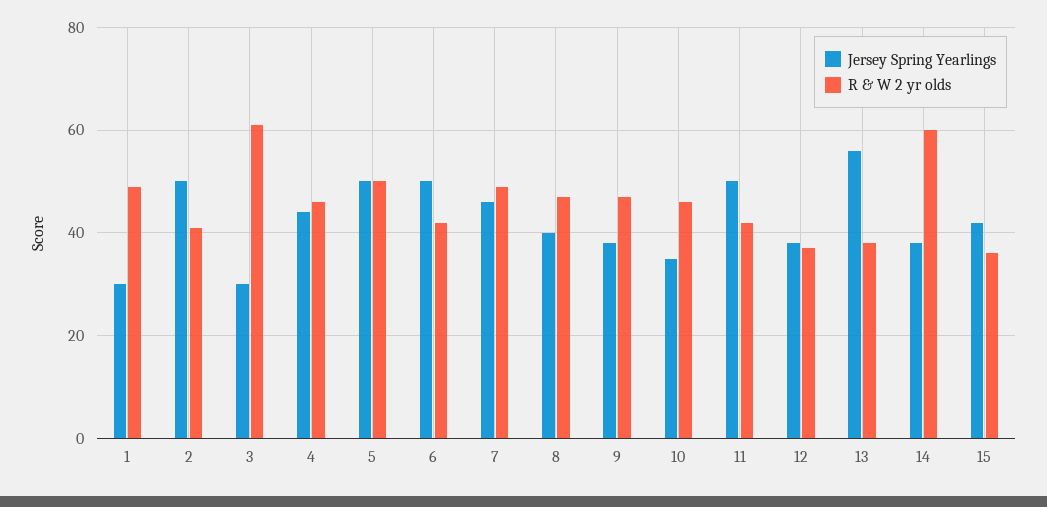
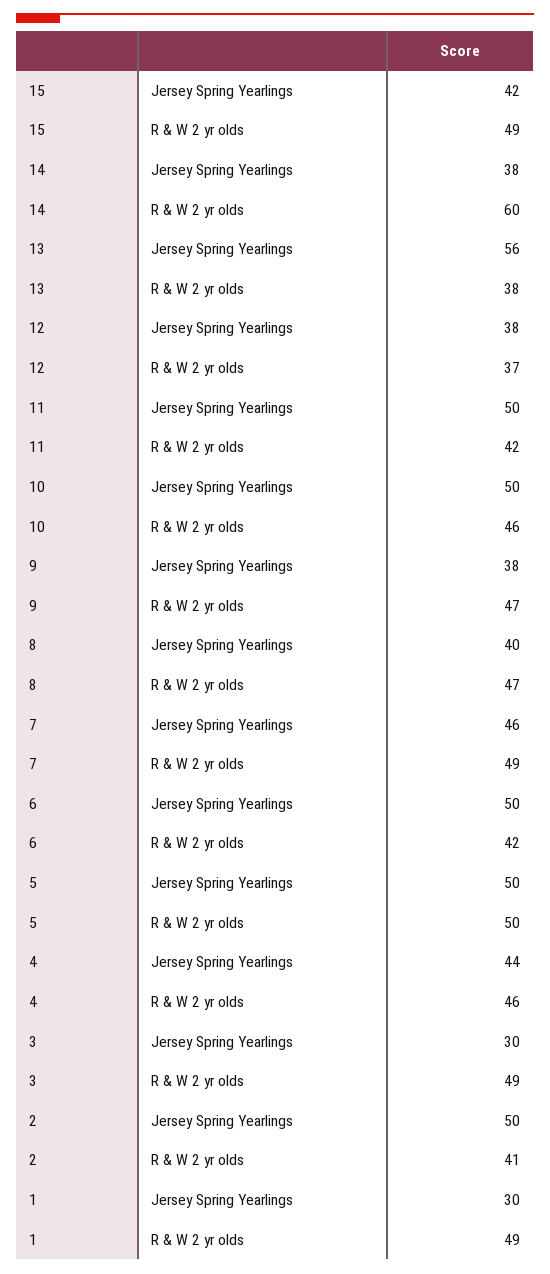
R & W 2 yr olds, 3: 60 -> 49
Jersey Spring Yearlings, 10: 35 -> 50
R & W 2 yr olds, 15: 35 -> 49

